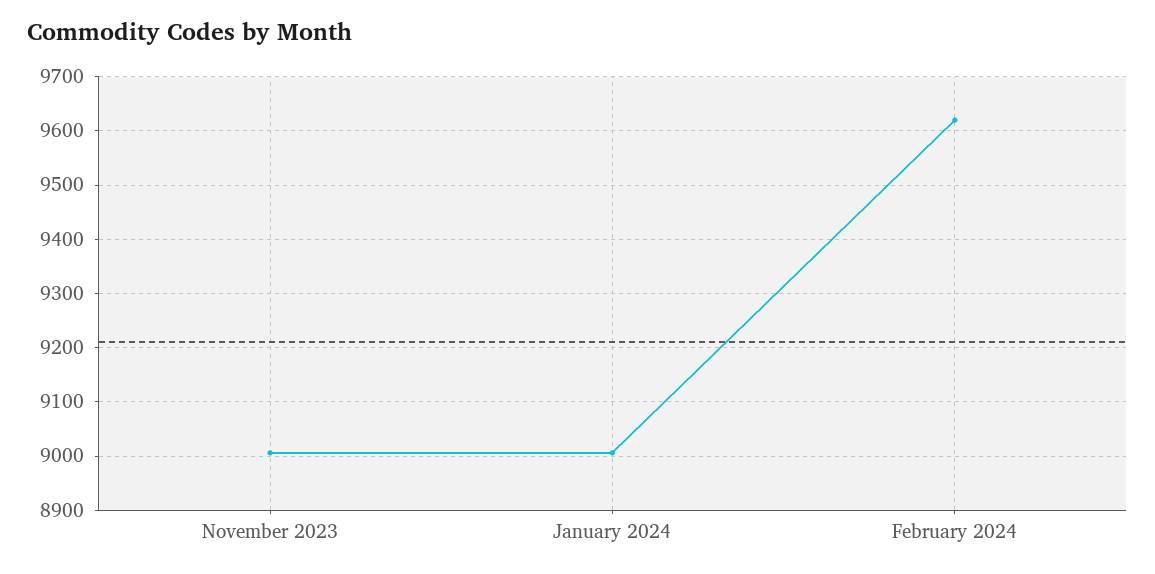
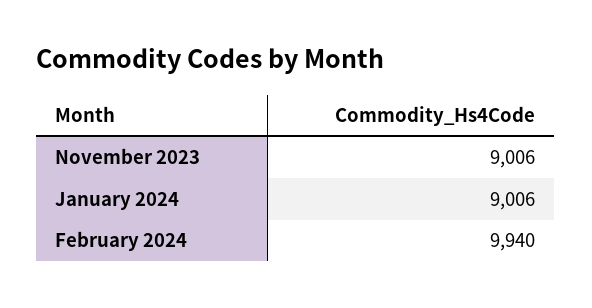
February 2024: 9620 -> 9940

